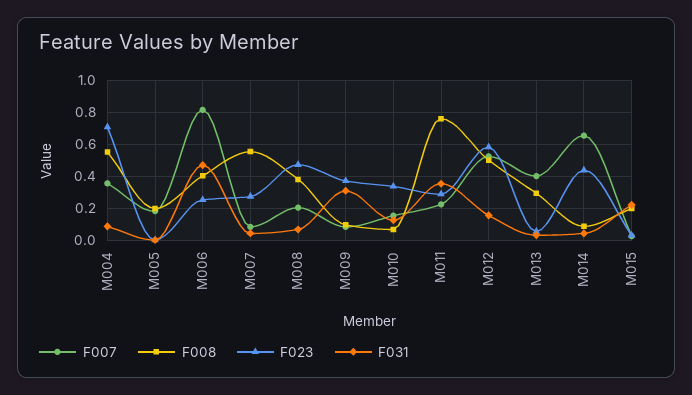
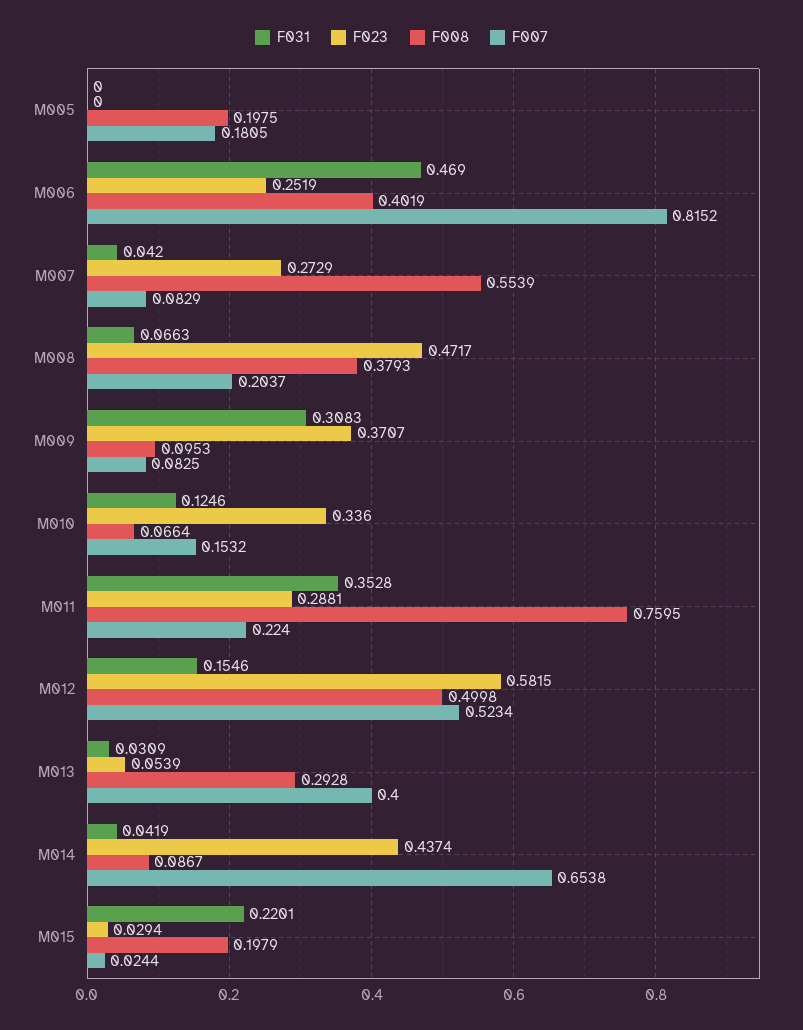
F007, M004: 0.35 -> none
F008, M004: 0.55 -> none
F023, M004: 0.7 -> none
F031, M004: 0.1 -> none

